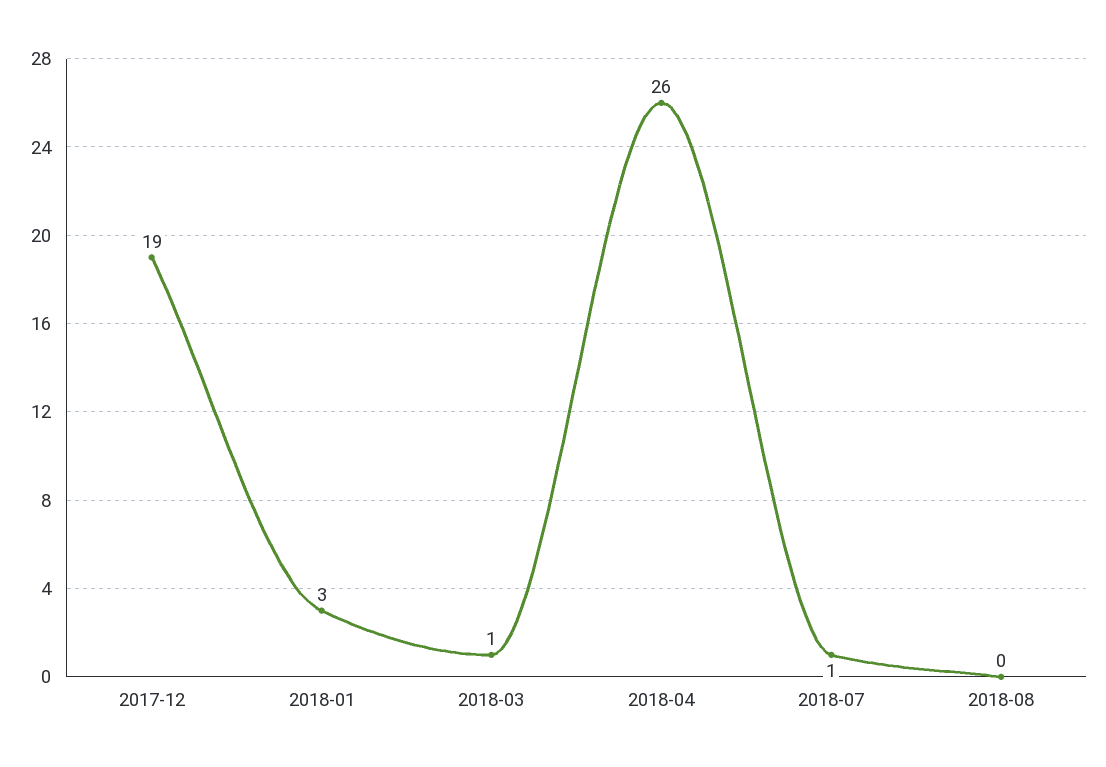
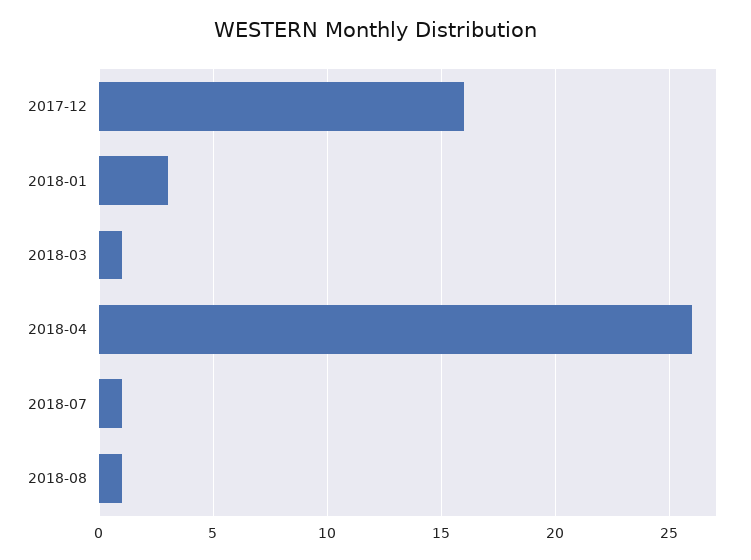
2017-12: 19 -> 16
2018-08: 0 -> 1

